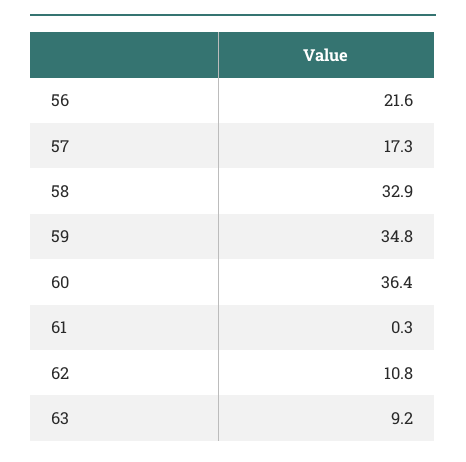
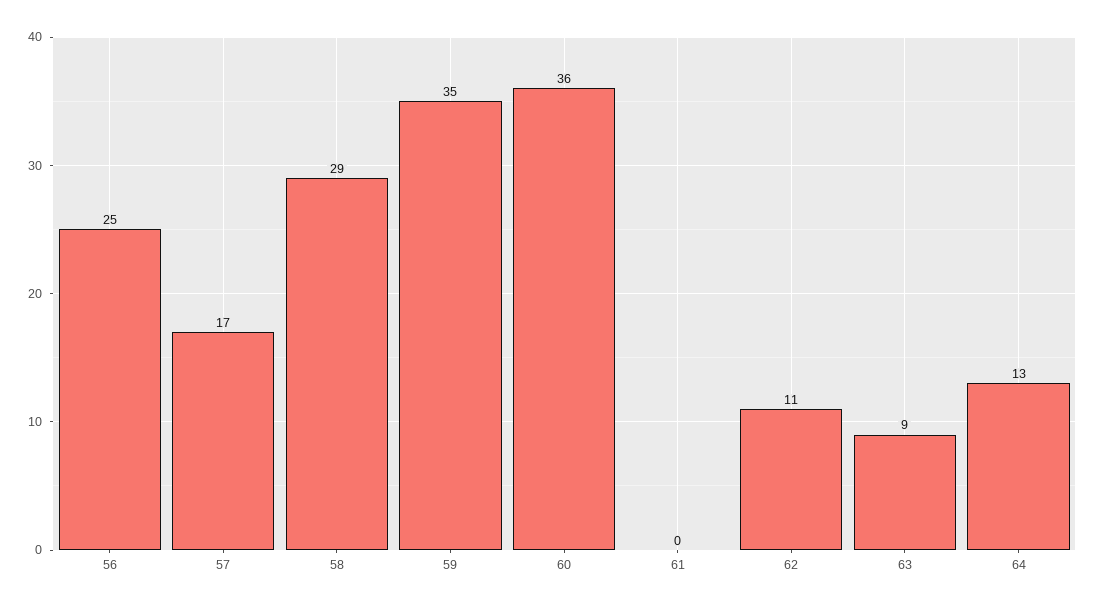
56: 21.6 -> 25
58: 32.9 -> 29
64: none -> 13

